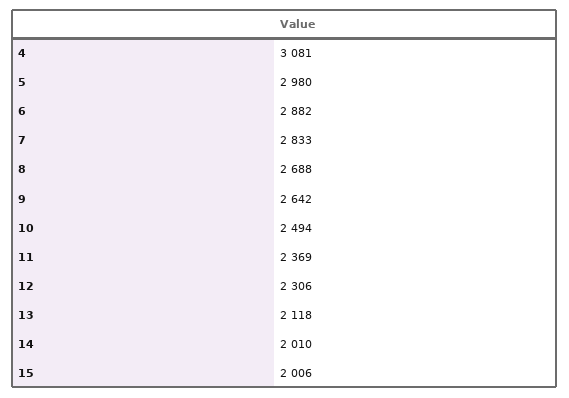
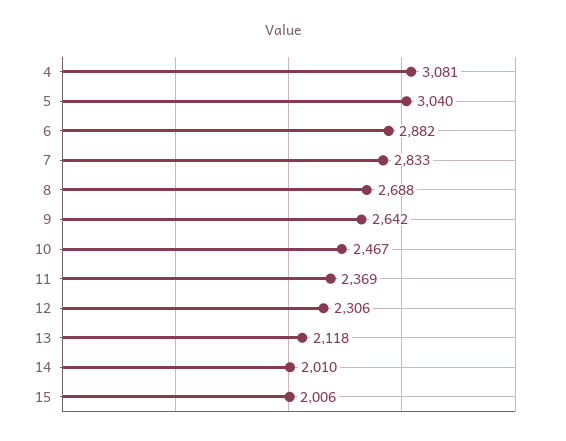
5: 2980 -> 3040
10: 2494 -> 2467

